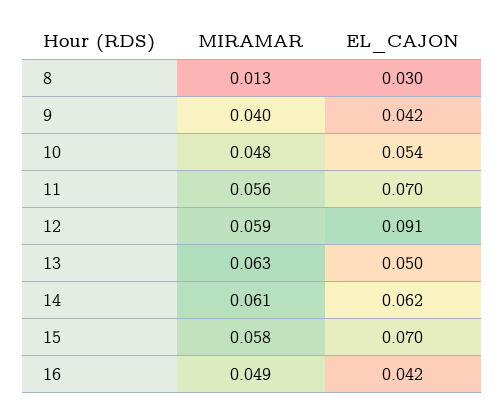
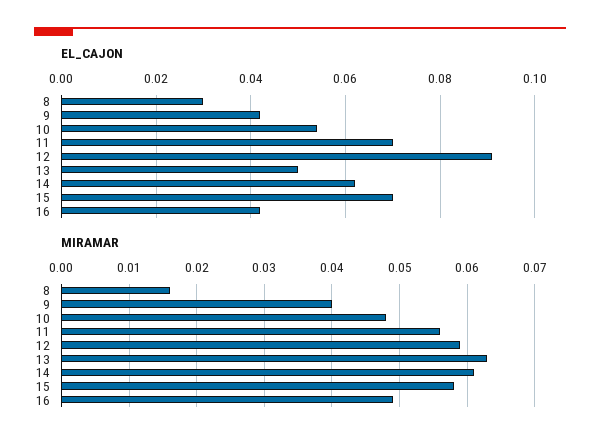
MIRAMAR, 8: 0.013 -> 0.016

